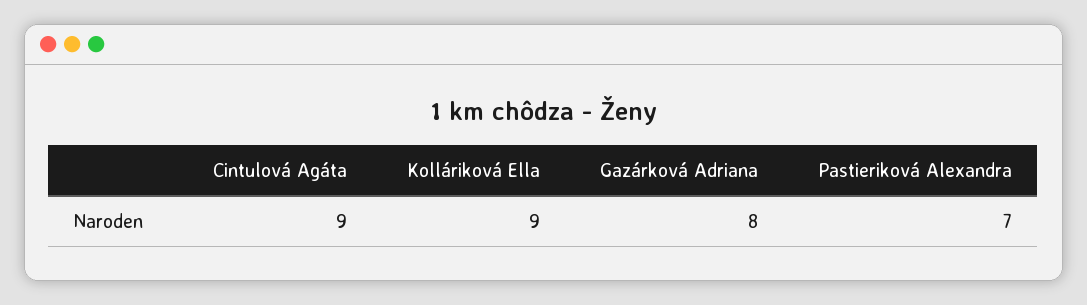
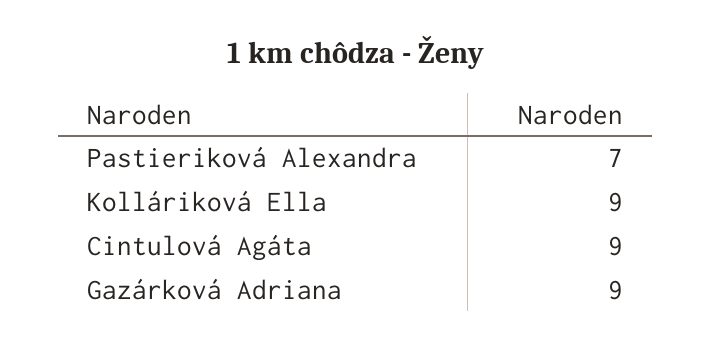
Gazárková Adriana: 8 -> 9

